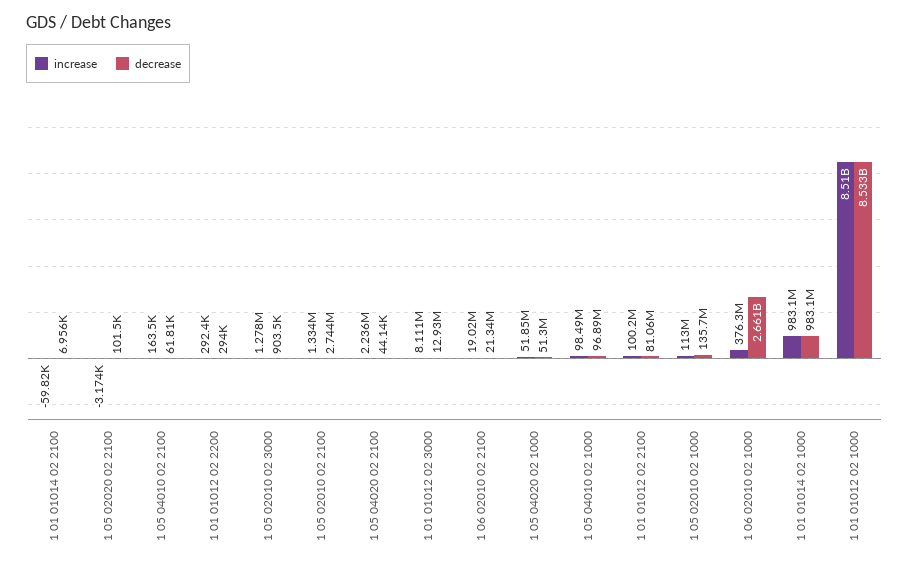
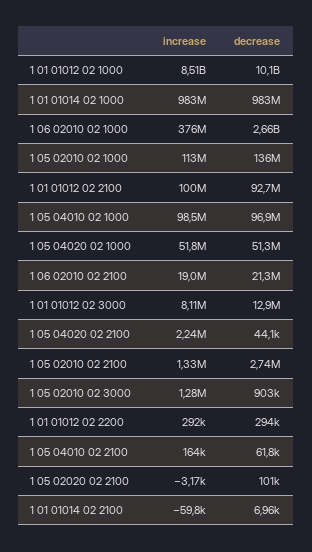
decrease, 1 01 01012 02 2100: 81060000 -> 92700000
decrease, 1 01 01012 02 1000: 8533000000 -> 10100000000

